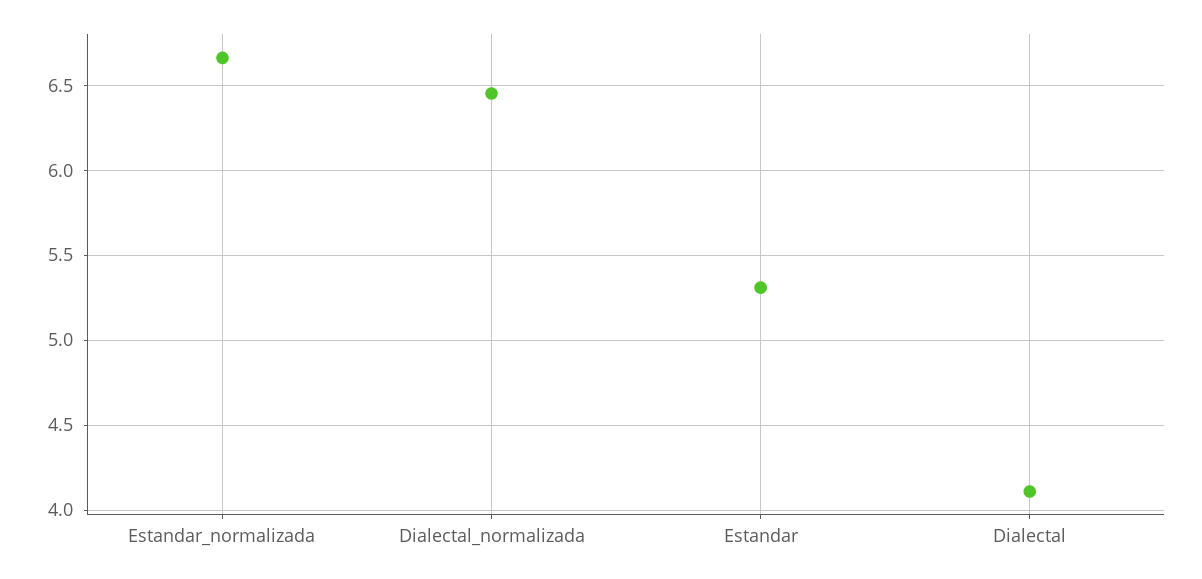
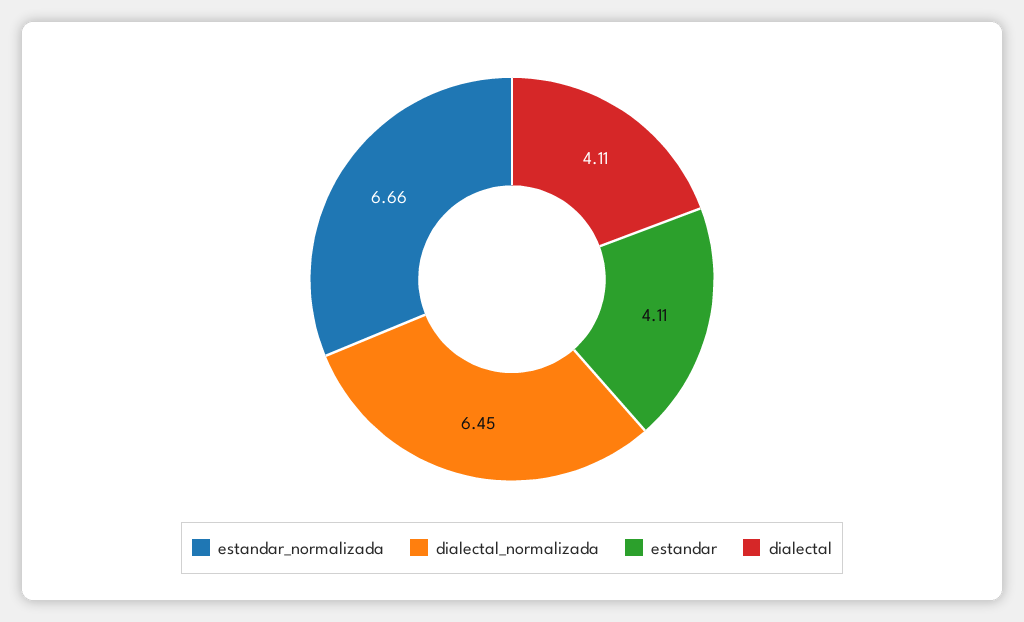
Estandar: 5.3 -> 4.11

